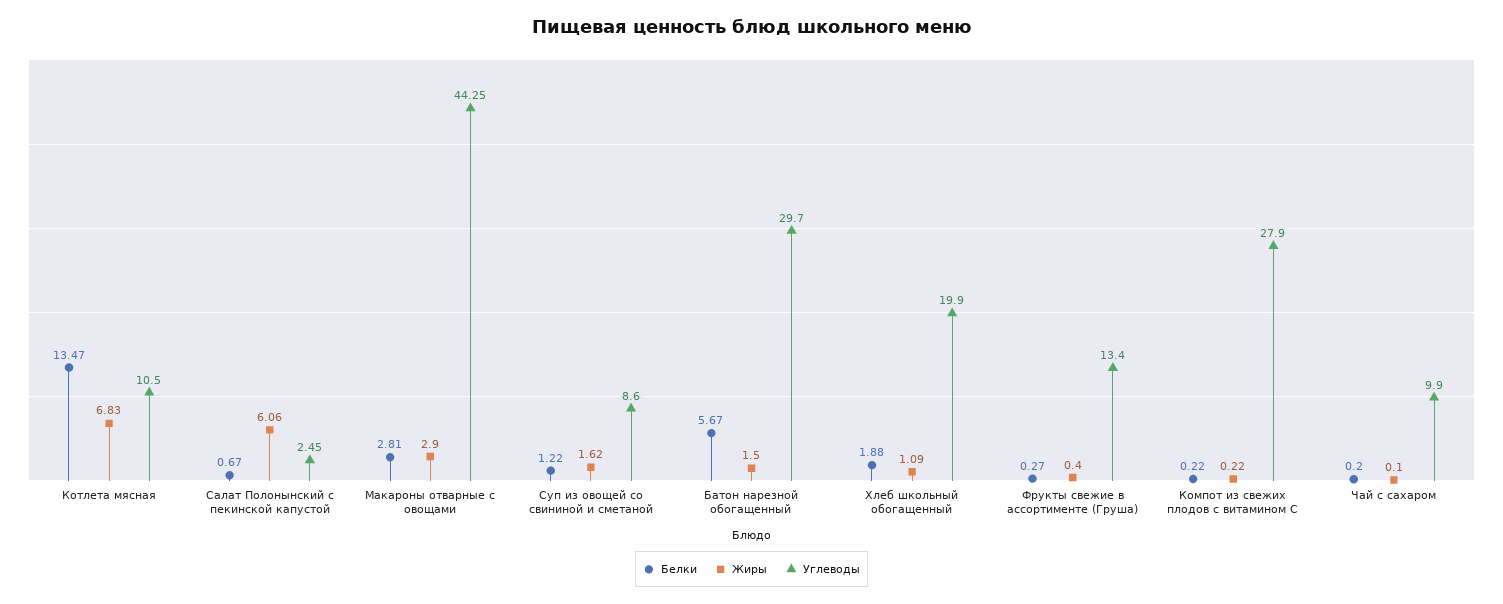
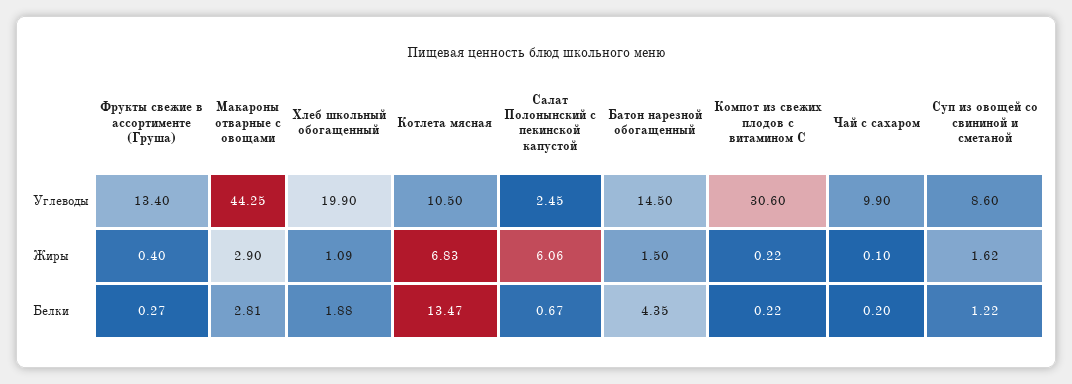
Белки, Батон нарезной обогащенный: 5.67 -> 4.35
Углеводы, Батон нарезной обогащенный: 29.7 -> 14.5
Углеводы, Компот из свежих плодов с витамином С: 27.9 -> 30.6

